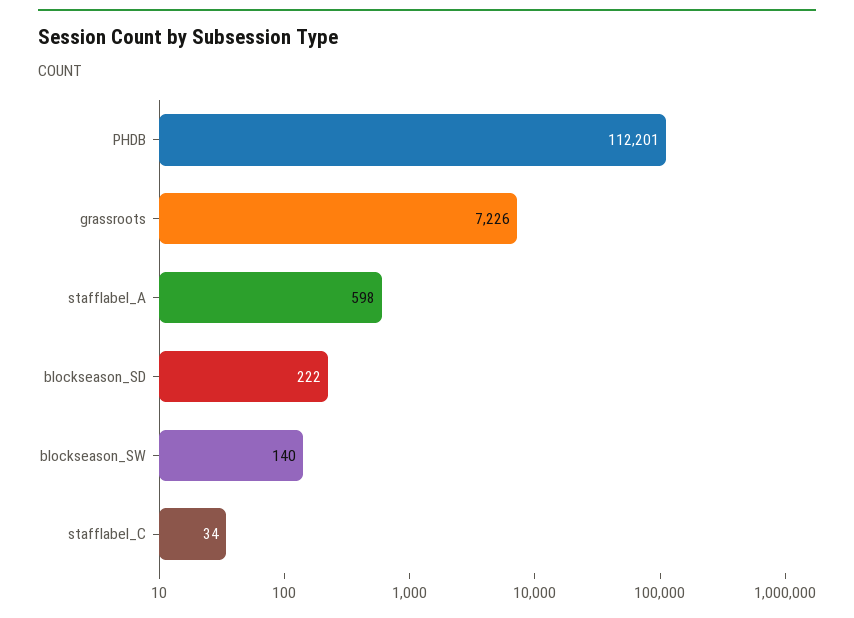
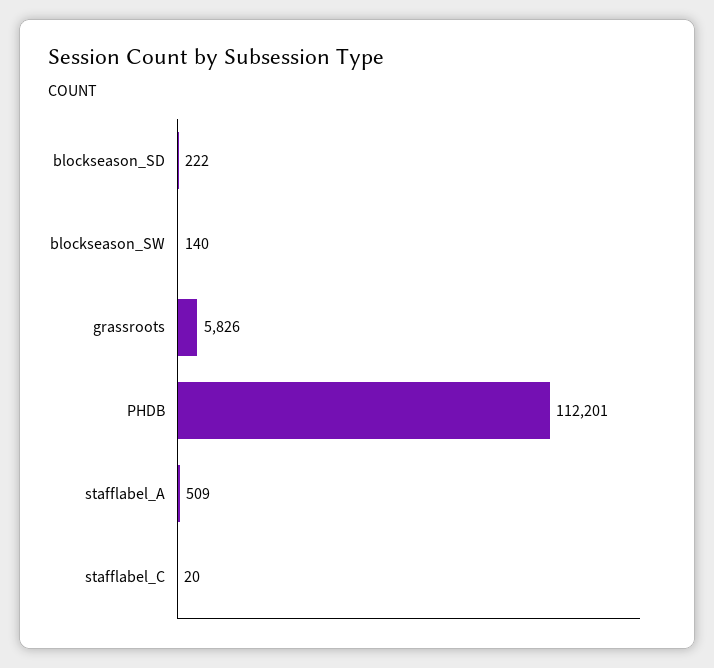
grassroots: 7226 -> 5826
stafflabel_A: 598 -> 509
stafflabel_C: 34 -> 20

